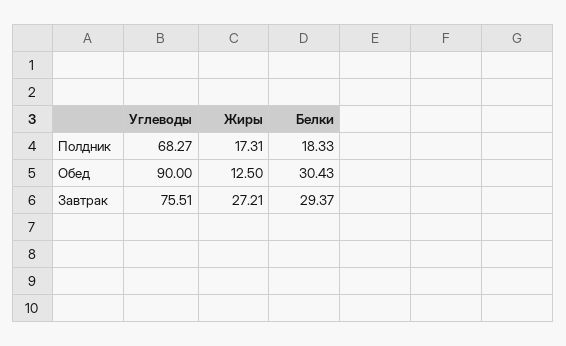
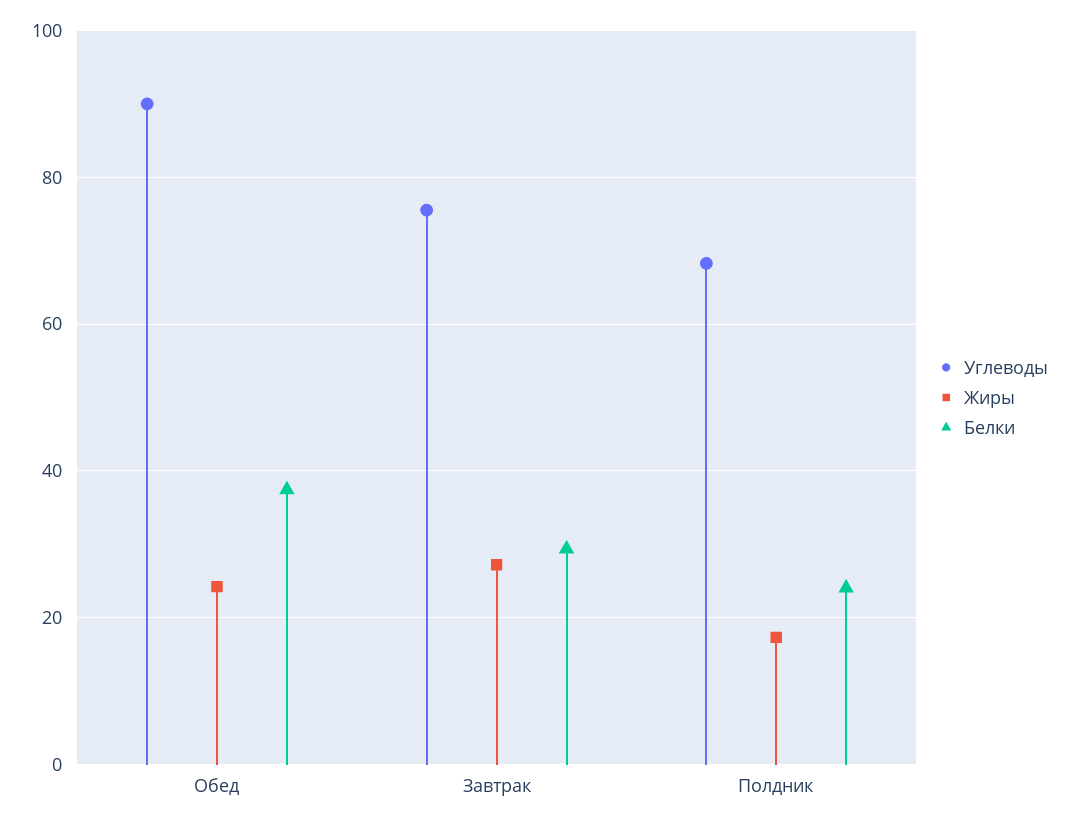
Белки, Полдник: 18.33 -> 24
Жиры, Обед: 12.5 -> 24
Белки, Обед: 30.43 -> 38

